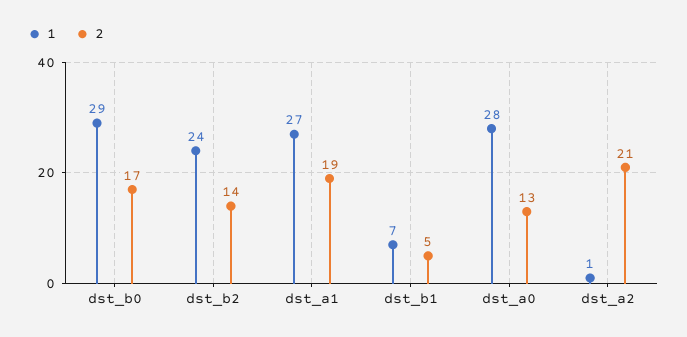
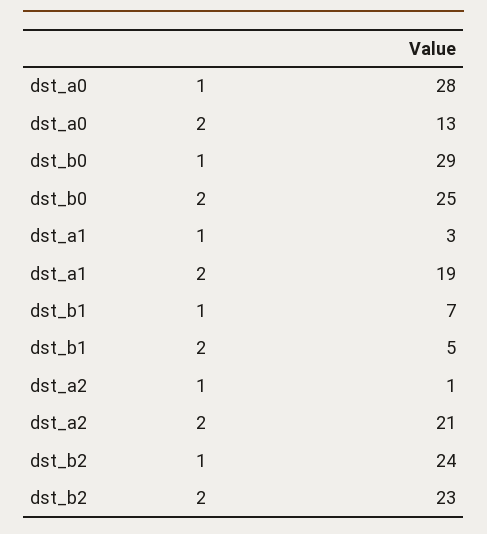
2, dst_b0: 17 -> 25
2, dst_b2: 14 -> 23
1, dst_a1: 27 -> 3

